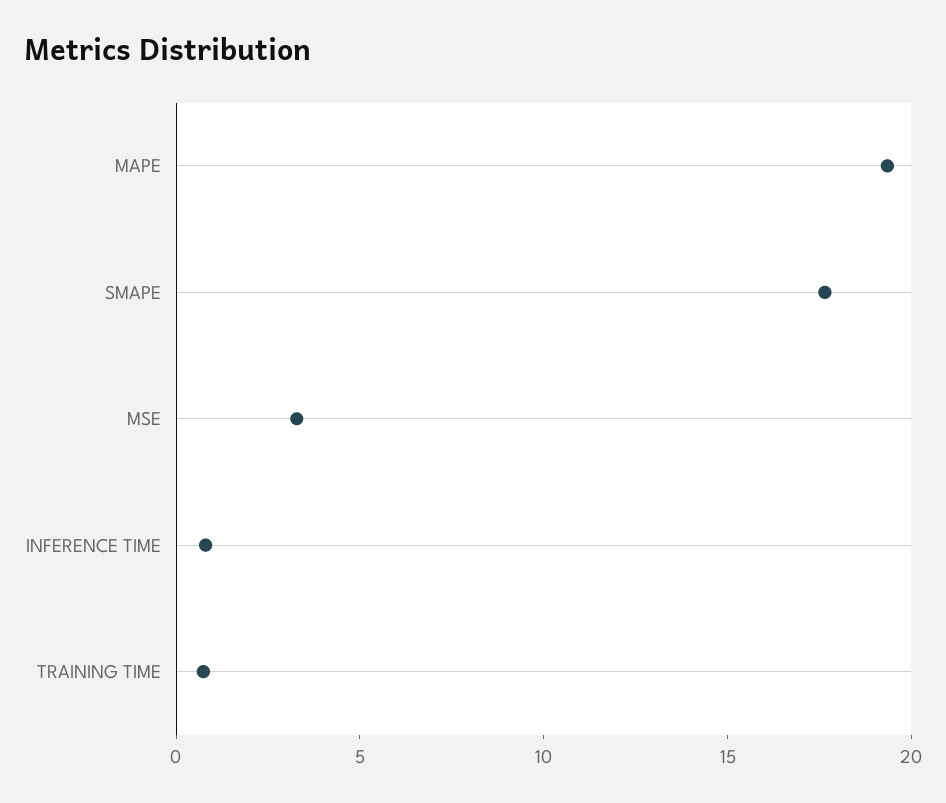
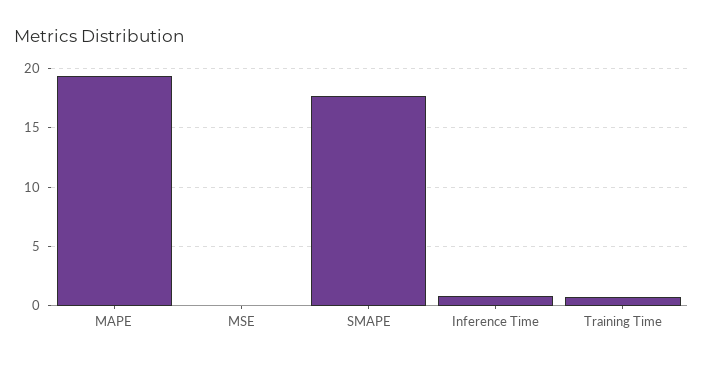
MSE: 3 -> 0

